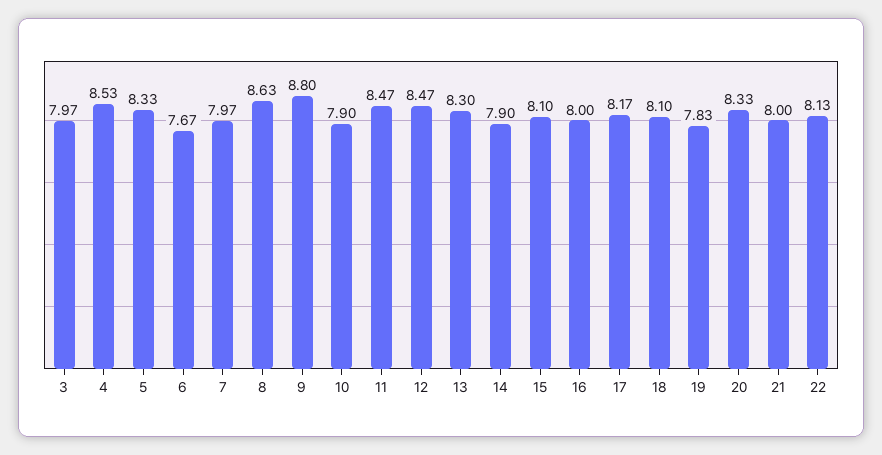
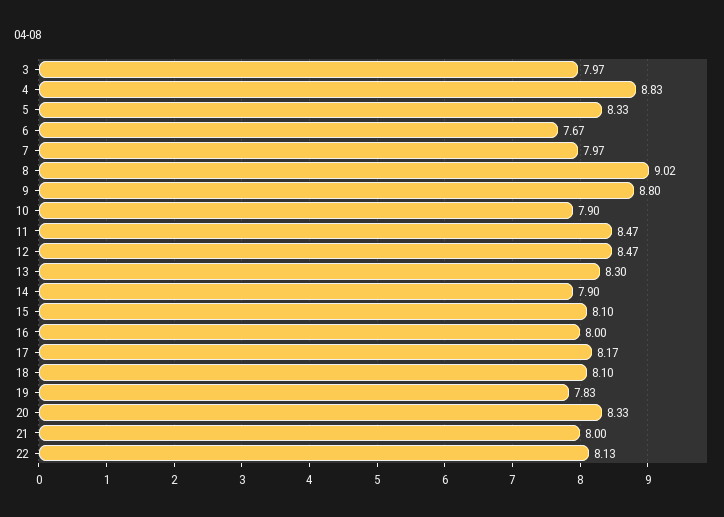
4: 8.53 -> 8.83
8: 8.63 -> 9.02

